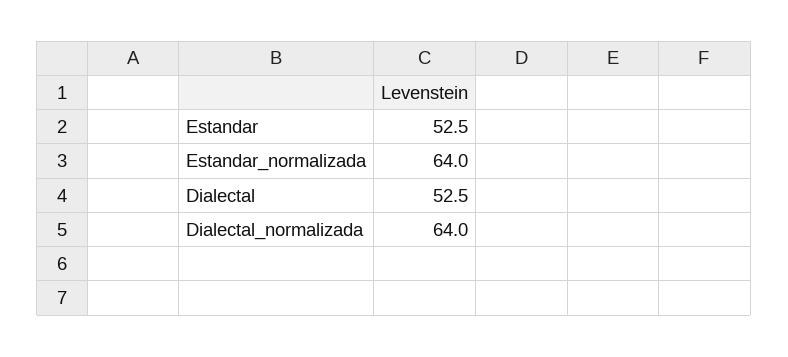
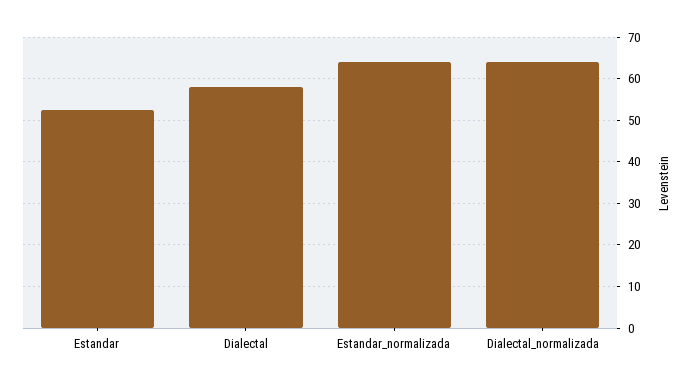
Dialectal: 52.5 -> 58

